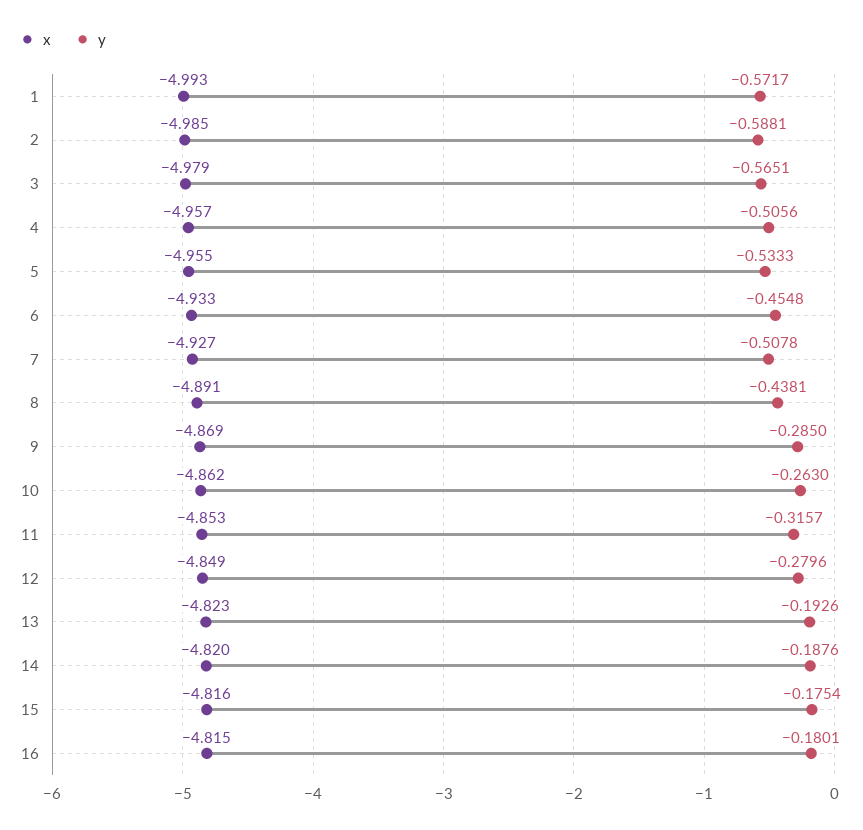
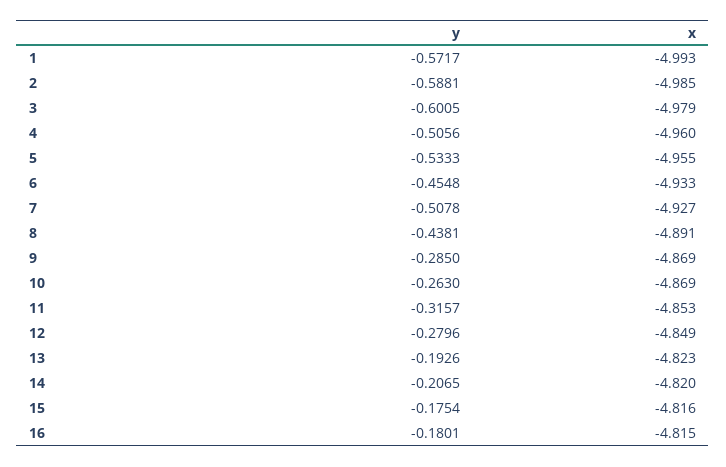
y, 3: -0.5651 -> -0.6005
x, 4: -4.957 -> -4.96
x, 10: -4.862 -> -4.869
y, 14: -0.1876 -> -0.2065

